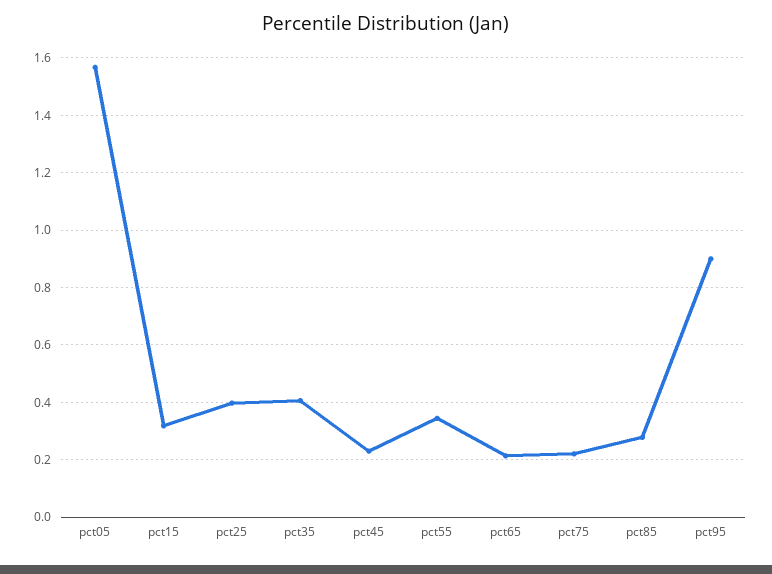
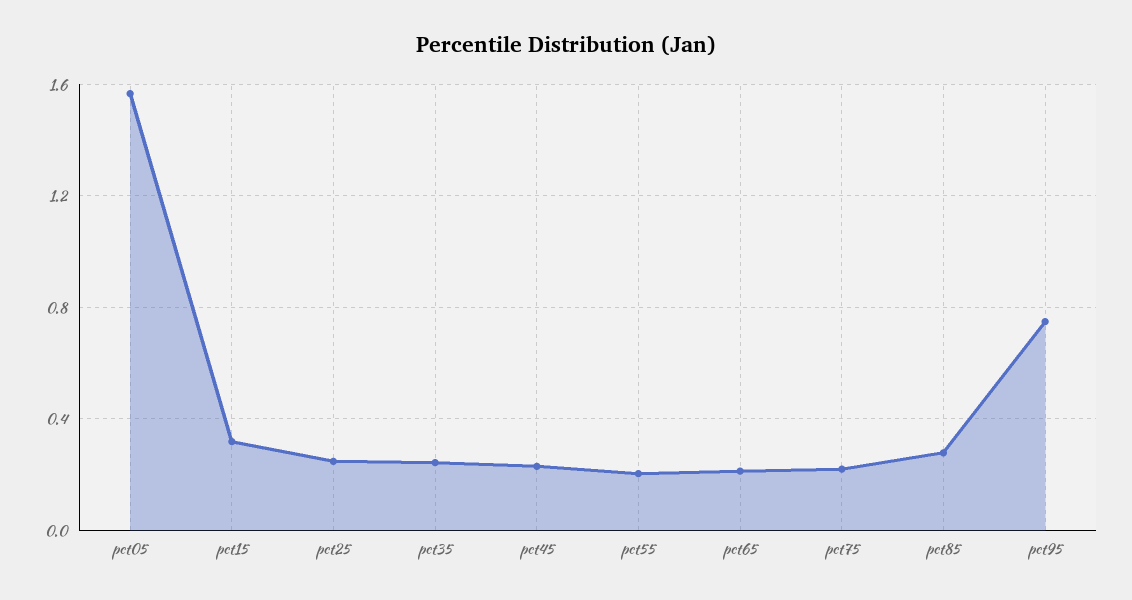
pct25: 0.4 -> 0.25
pct35: 0.4 -> 0.25
pct55: 0.35 -> 0.2
pct95: 0.9 -> 0.75

